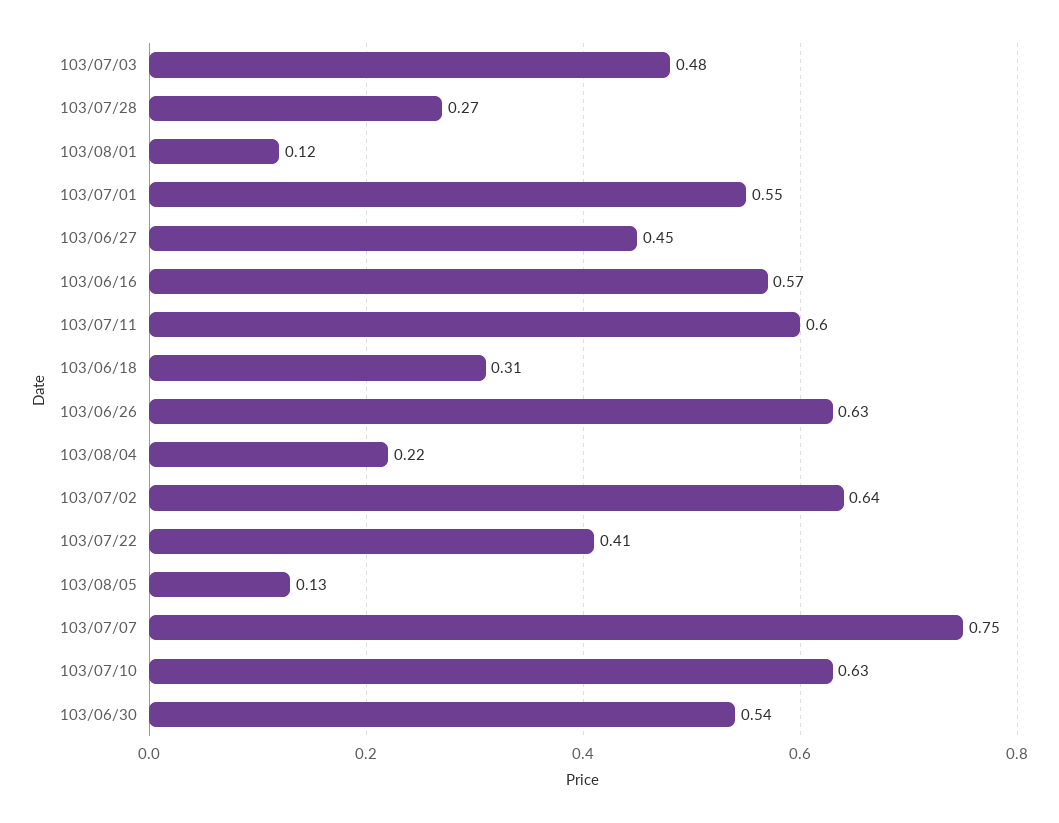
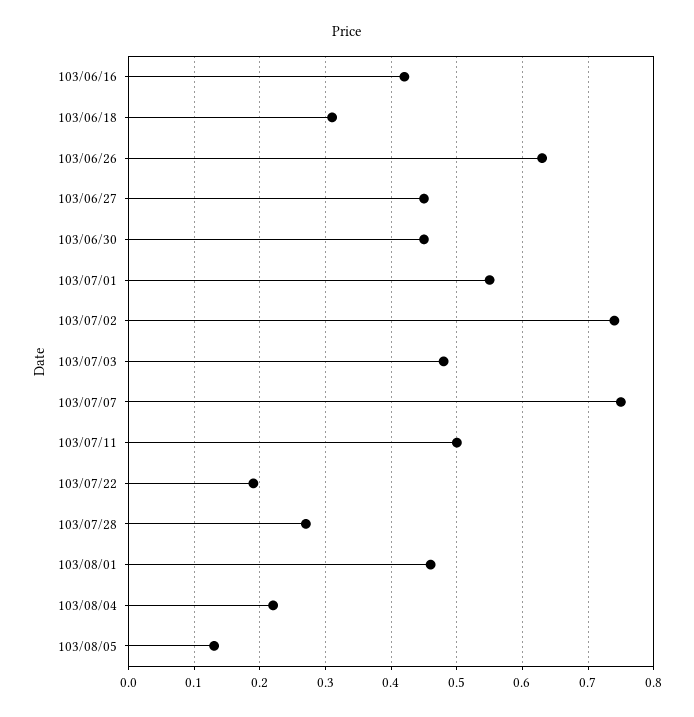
103/08/01: 0.12 -> 0.46
103/06/16: 0.57 -> 0.42
103/07/11: 0.6 -> 0.5
103/07/02: 0.64 -> 0.74
103/07/22: 0.41 -> 0.19
103/07/10: 0.63 -> none
103/06/30: 0.54 -> 0.45

